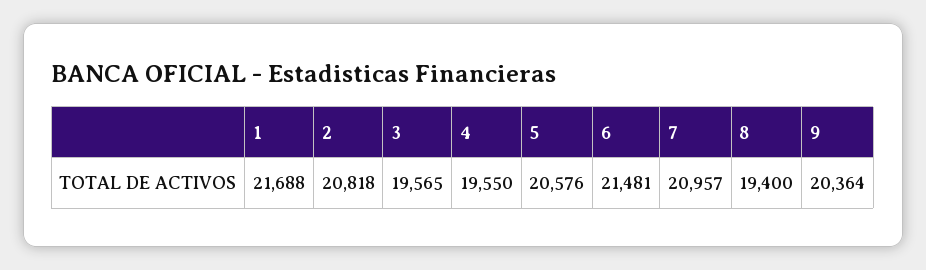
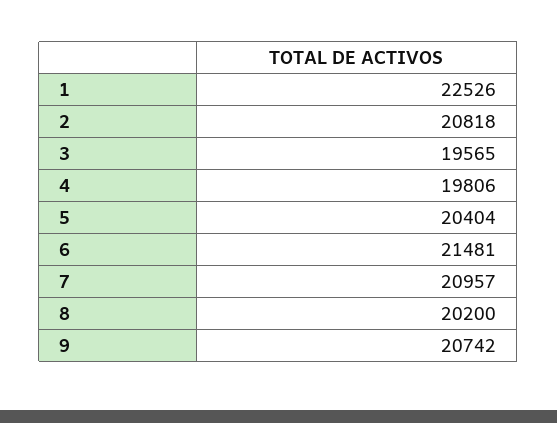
1: 21688 -> 22526
4: 19550 -> 19806
5: 20576 -> 20404
8: 19400 -> 20200
9: 20364 -> 20742

